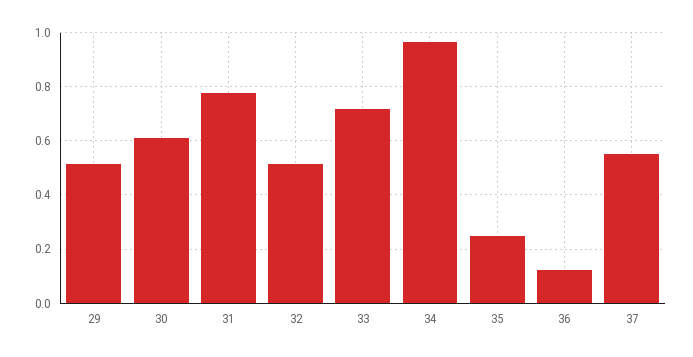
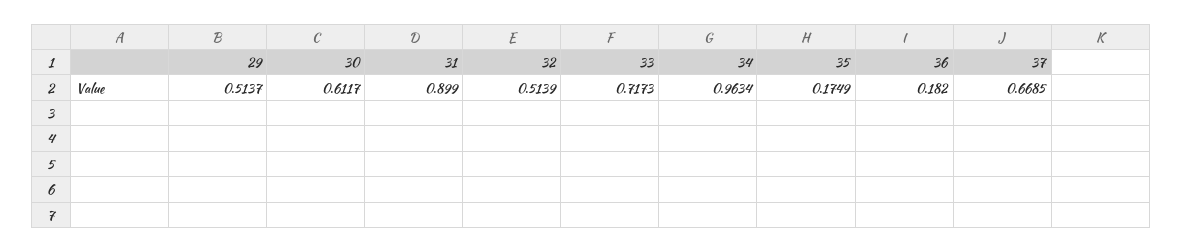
31: 0.775 -> 0.899
35: 0.25 -> 0.1749
36: 0.125 -> 0.182
37: 0.55 -> 0.6685

